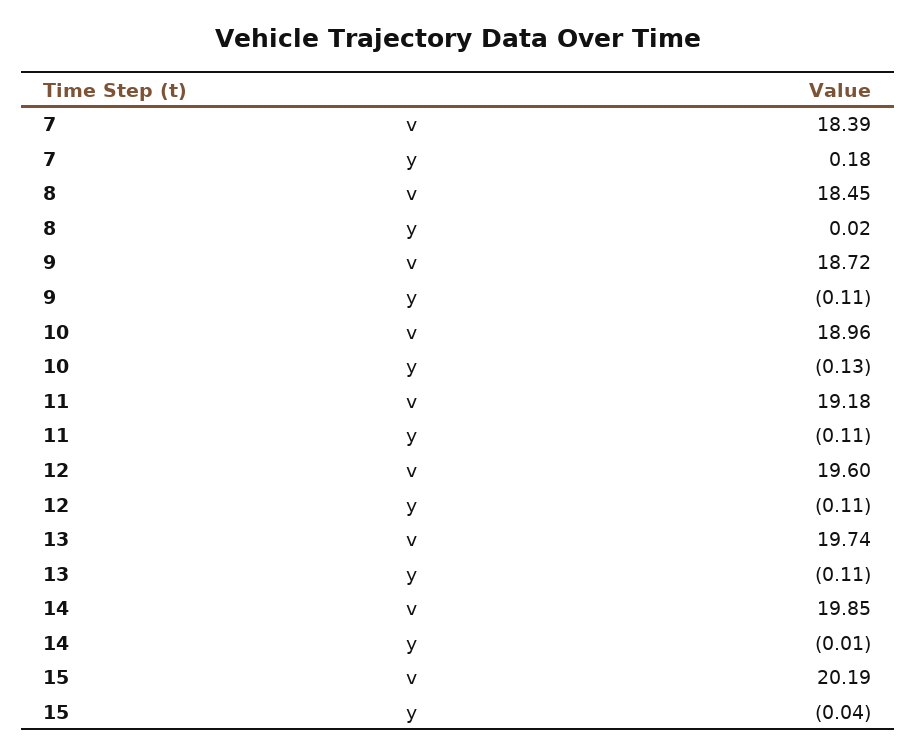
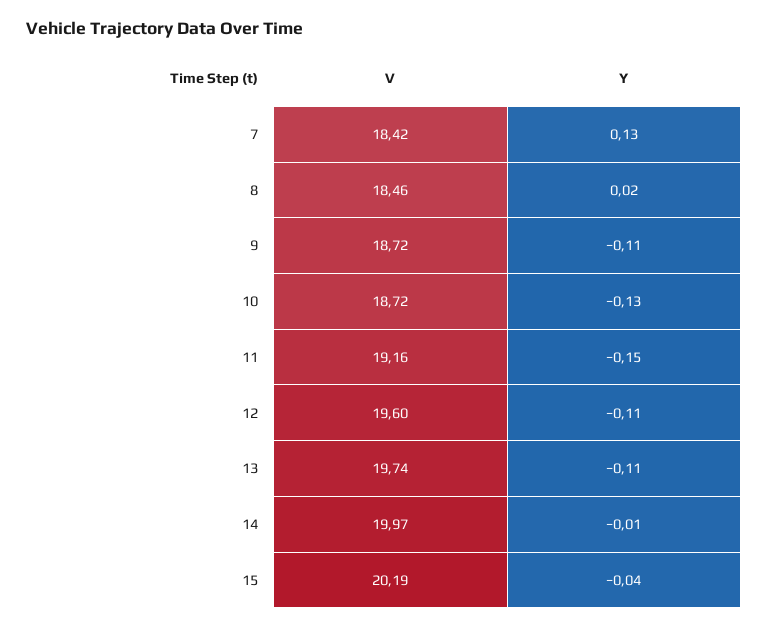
7, v: 18.39 -> 18.42
7, y: 0.18 -> 0.13
8, v: 18.45 -> 18.46
10, v: 18.96 -> 18.72
11, v: 19.18 -> 19.16
11, y: -0.11 -> -0.15
14, v: 19.85 -> 19.97

